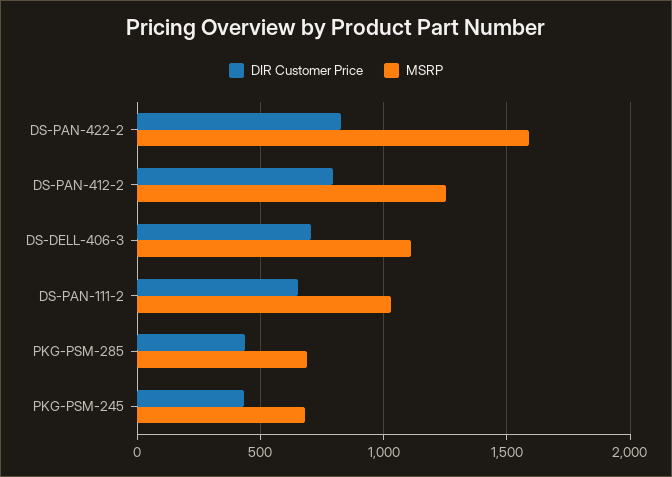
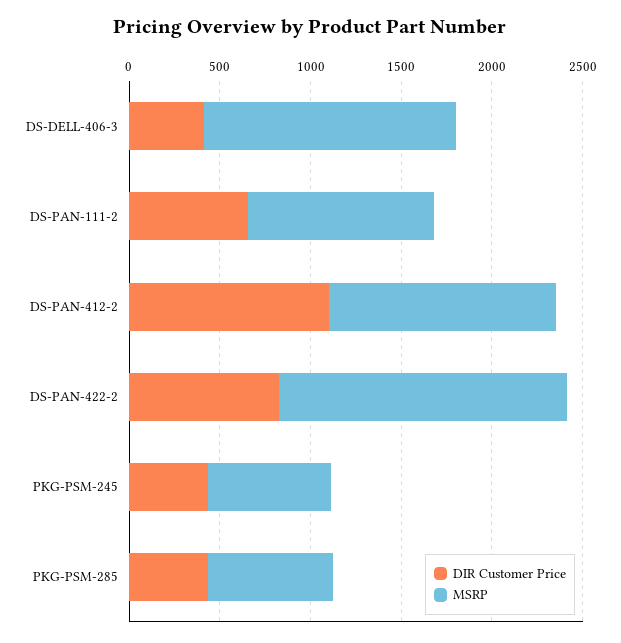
DIR Customer Price, DS-PAN-412-2: 800 -> 1100
DIR Customer Price, DS-DELL-406-3: 700 -> 400
MSRP, DS-DELL-406-3: 1100 -> 1400

